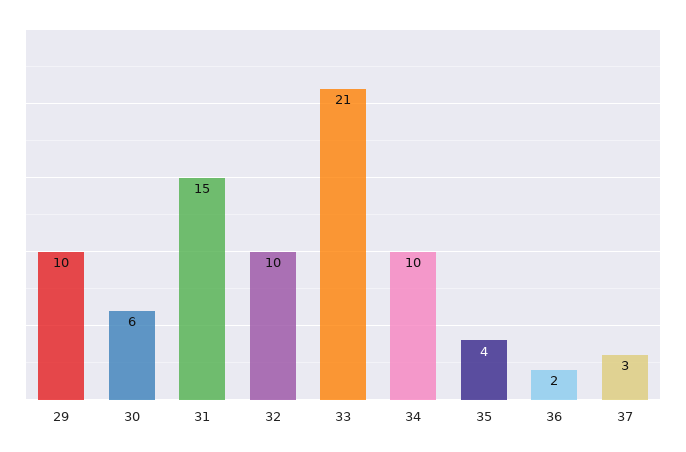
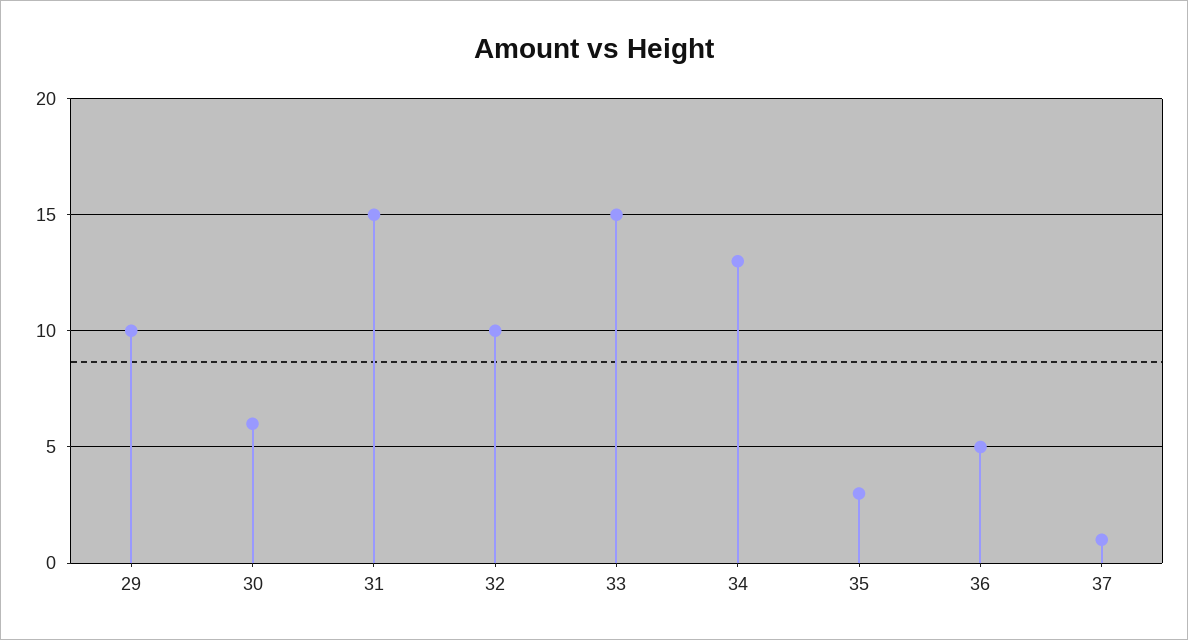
33: 21 -> 15
34: 10 -> 13
35: 4 -> 3
36: 2 -> 5
37: 3 -> 1

